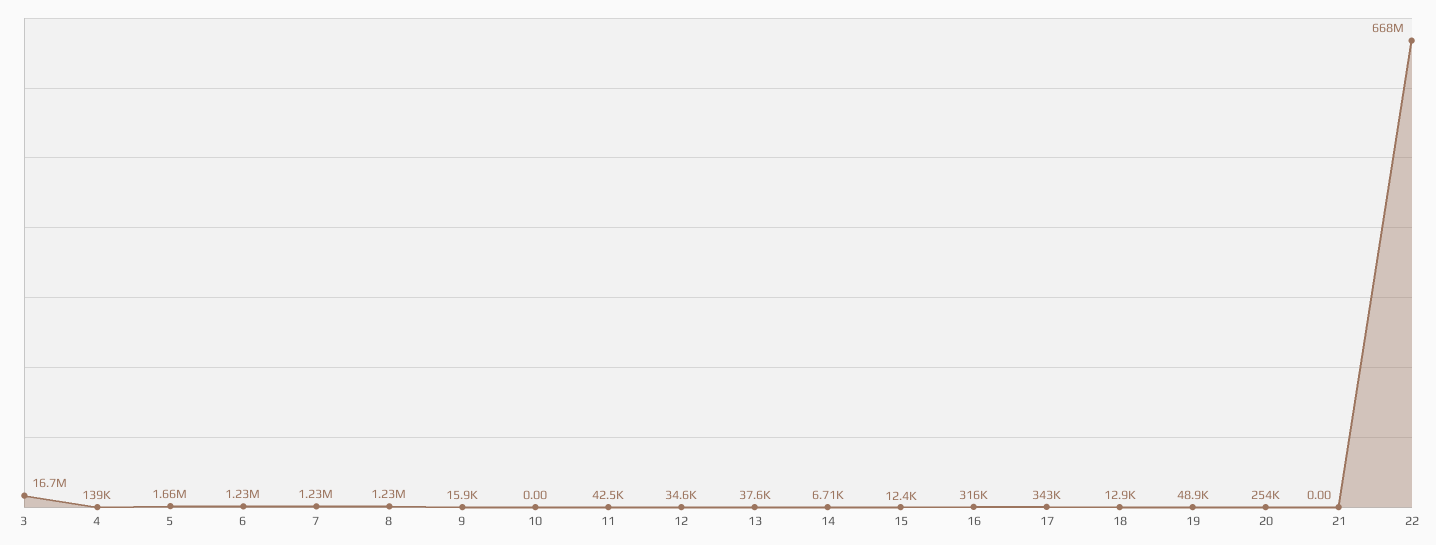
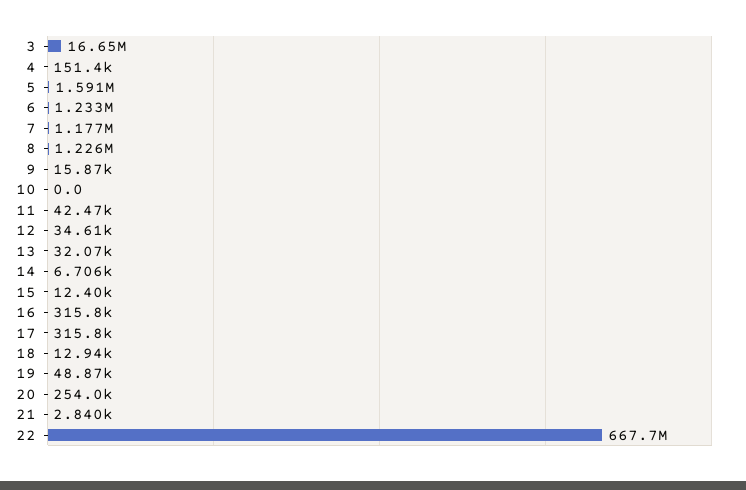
4: 139000 -> 151400
5: 1660000 -> 1591000
7: 1230000 -> 1177000
13: 37600 -> 32070
17: 343000 -> 315800
21: 0 -> 2840

